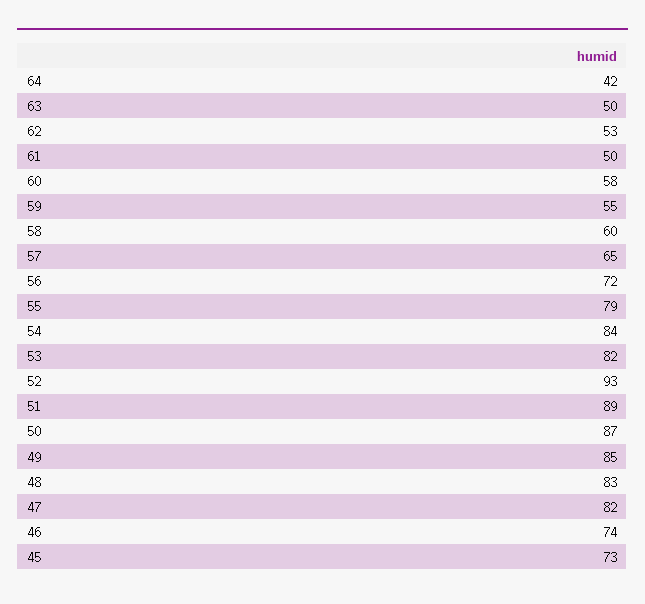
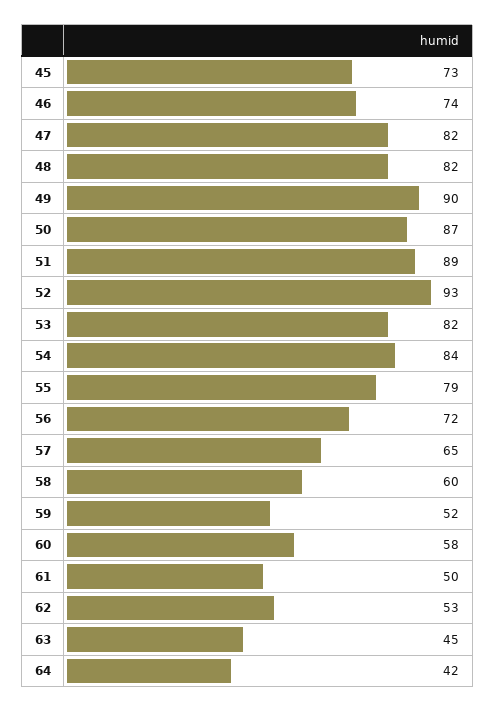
63: 50 -> 45
59: 55 -> 52
49: 85 -> 90
48: 83 -> 82

